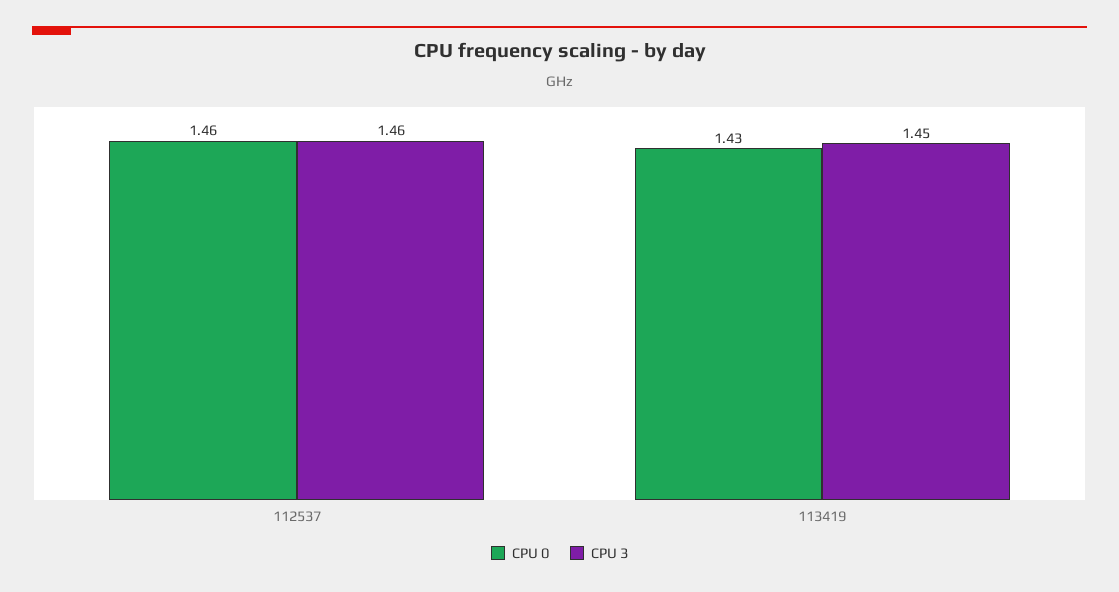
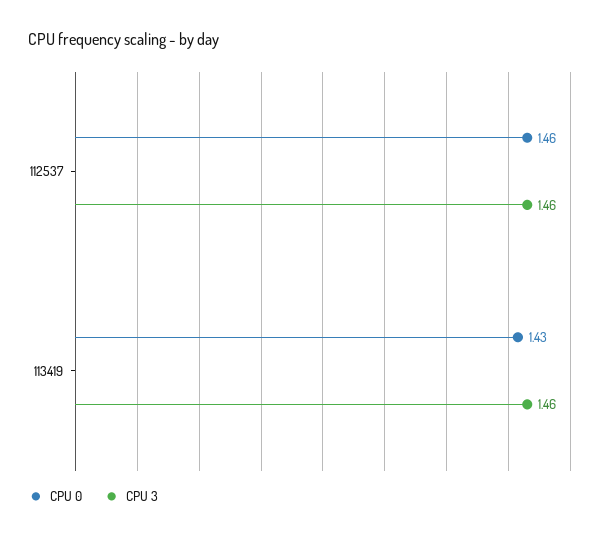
CPU 3, 113419: 1.45 -> 1.46

